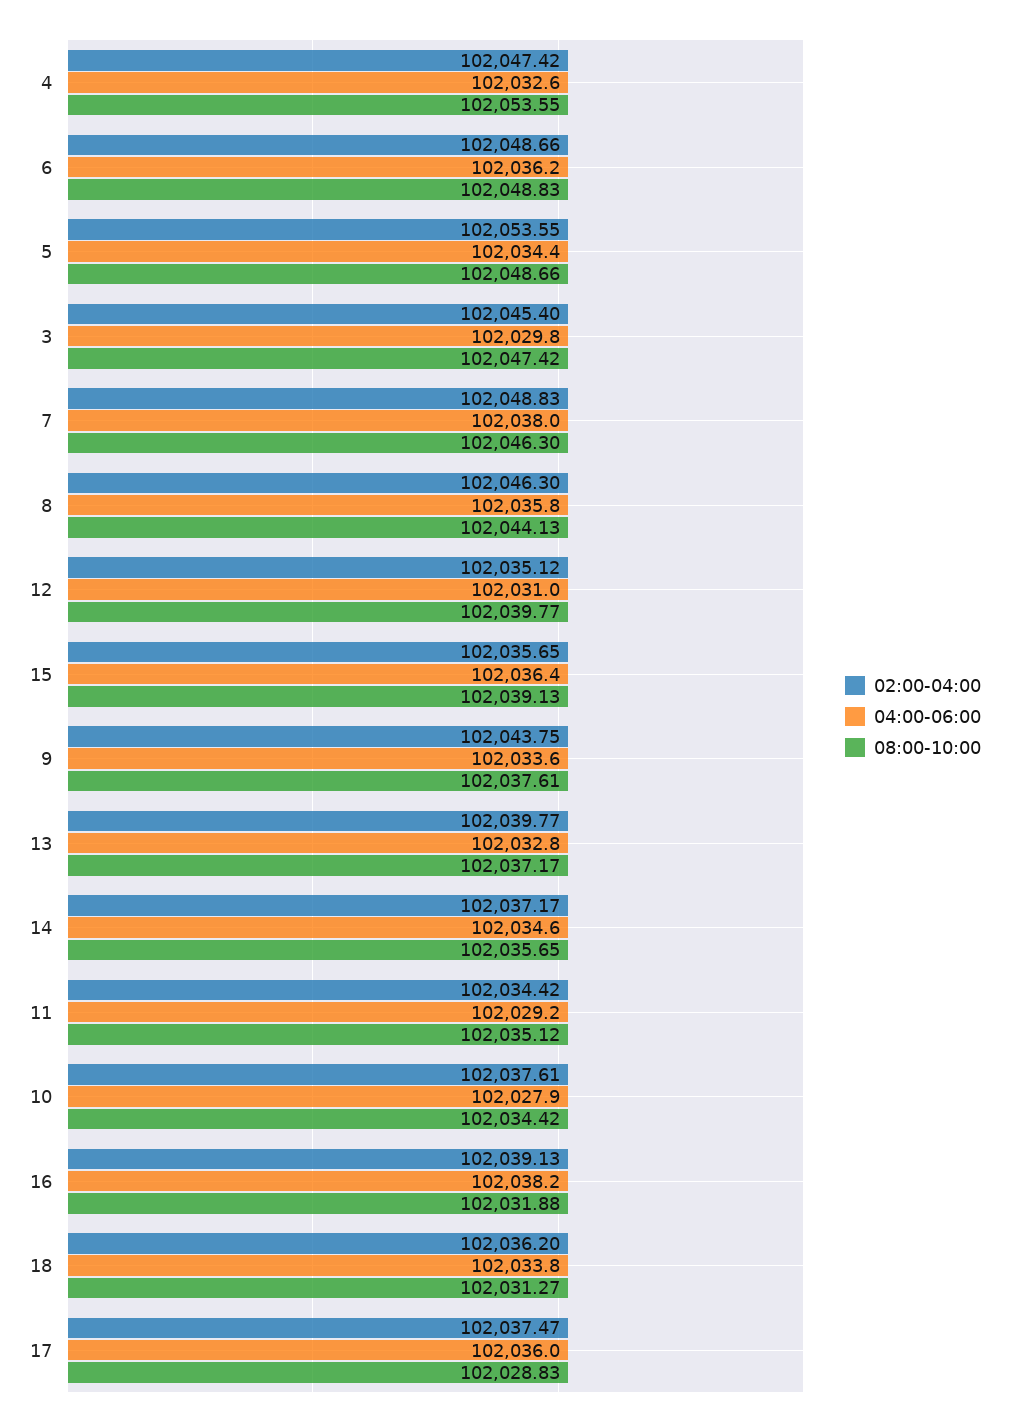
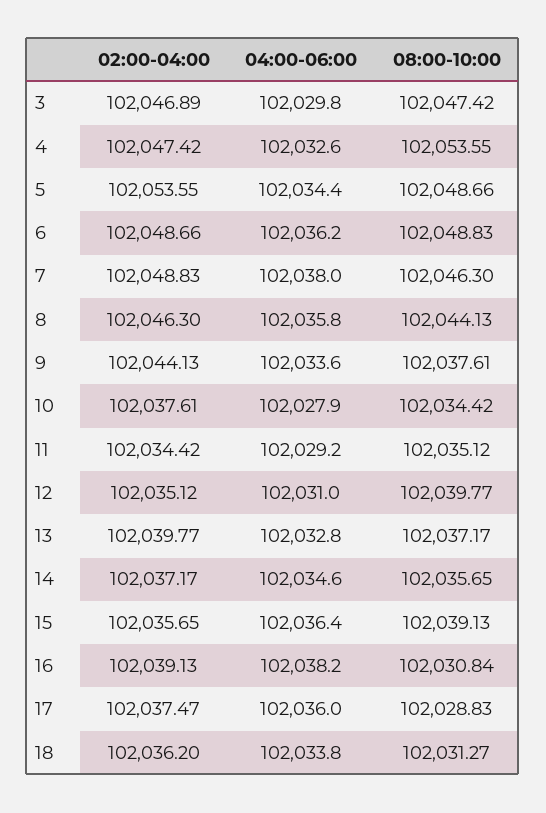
02:00-04:00, 3: 102045.4 -> 102046.89
02:00-04:00, 9: 102043.75 -> 102044.13
08:00-10:00, 16: 102031.88 -> 102030.84

